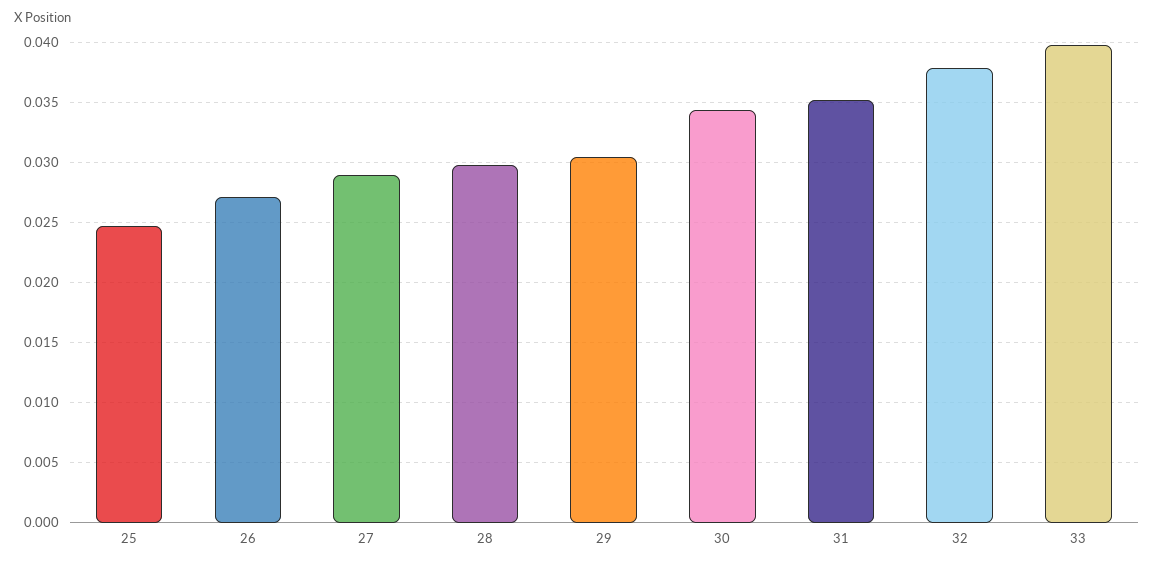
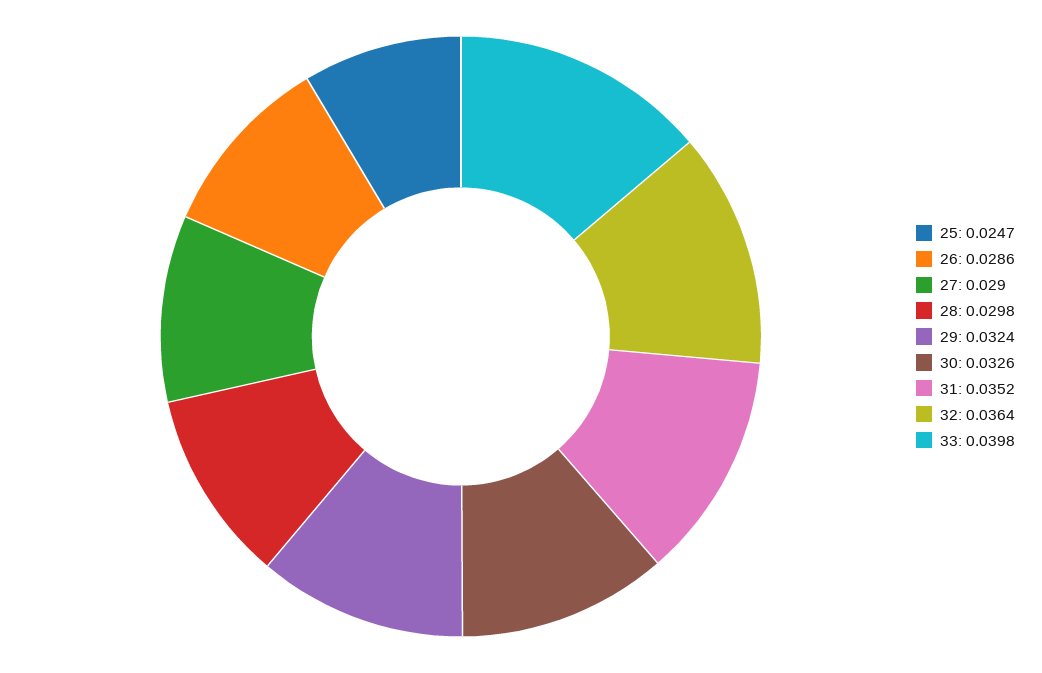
26: 0.027 -> 0.0286
29: 0.0305 -> 0.0324
30: 0.0345 -> 0.0326
32: 0.038 -> 0.0364

